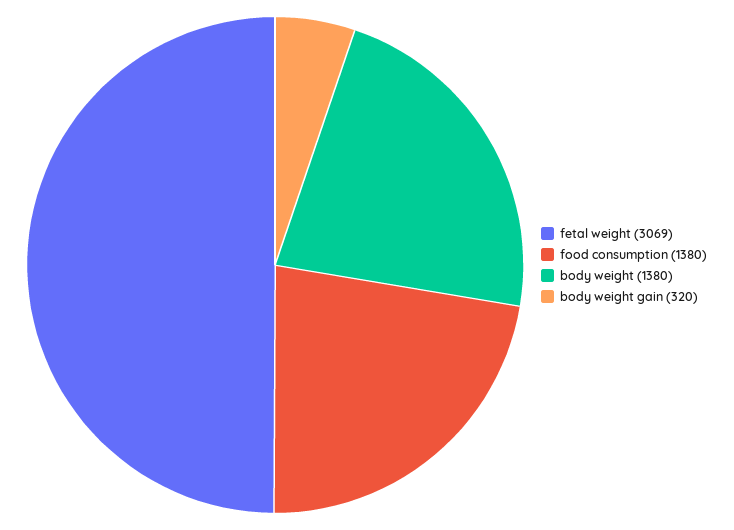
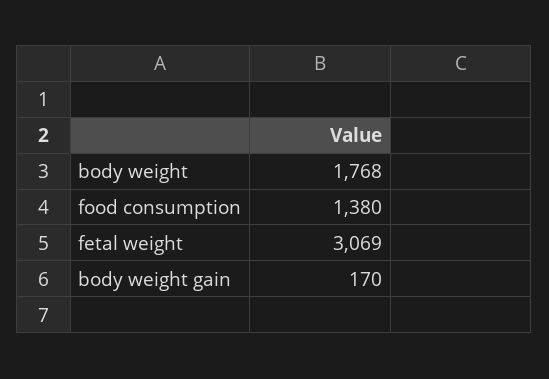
body weight: 1380 -> 1768
body weight gain: 320 -> 170

